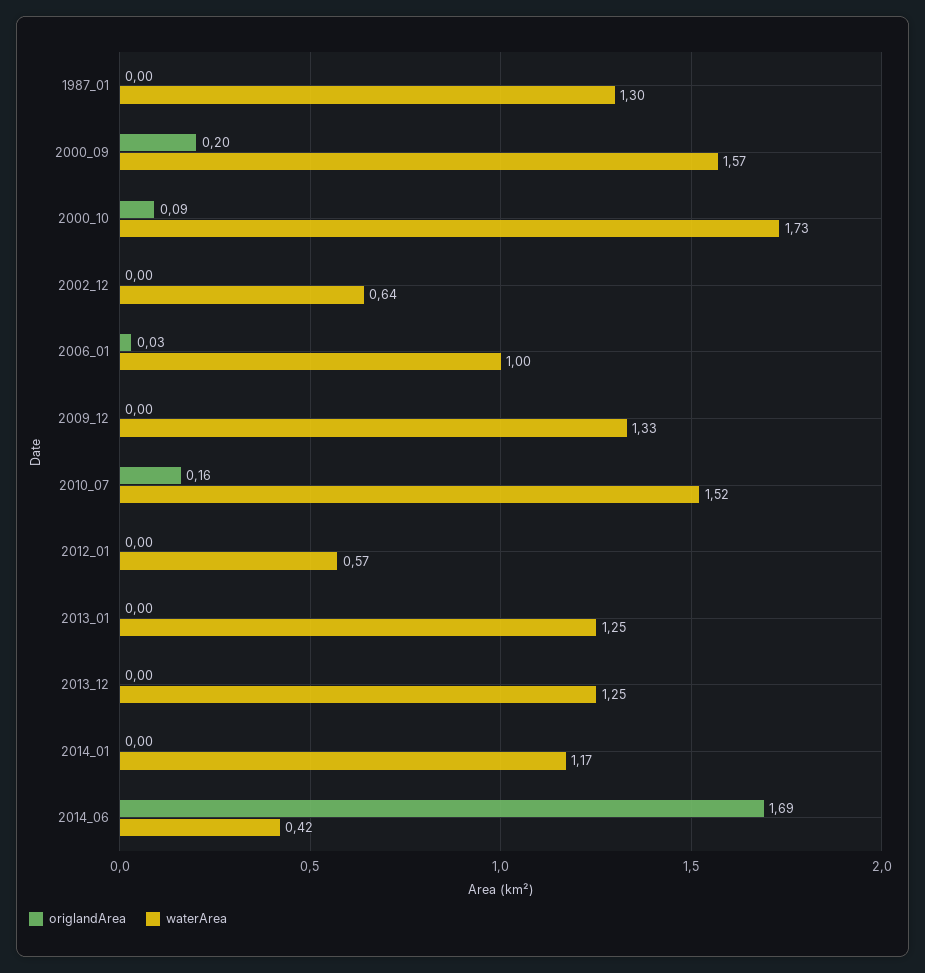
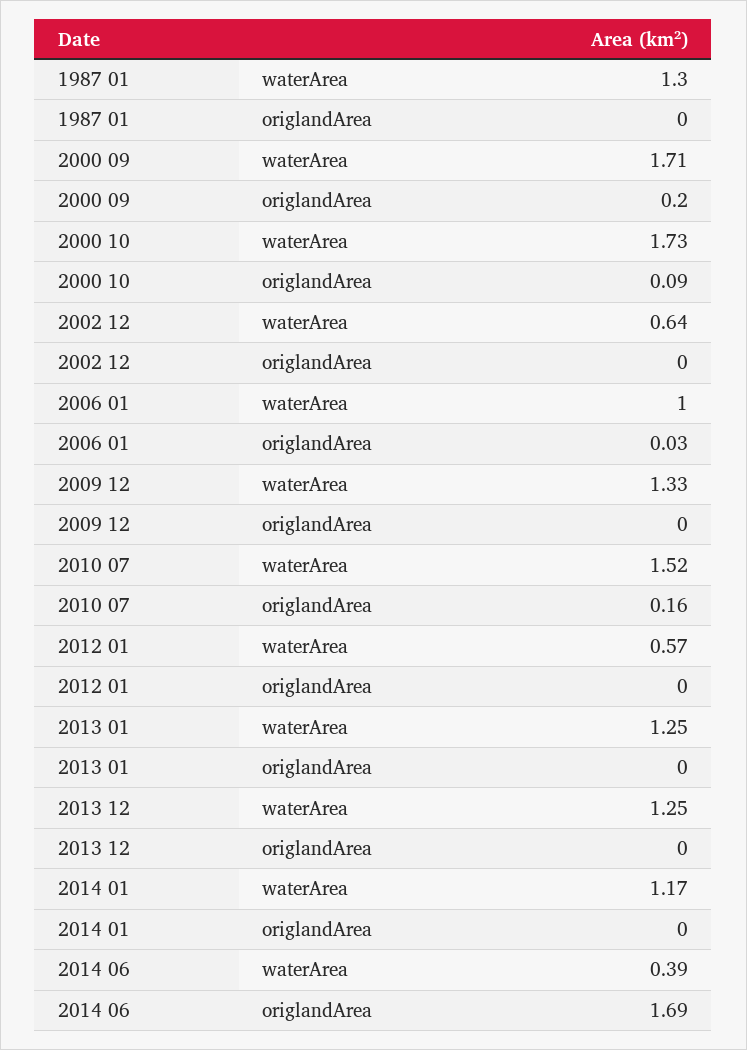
waterArea, 2000_09: 1.57 -> 1.71
waterArea, 2014_06: 0.42 -> 0.39

